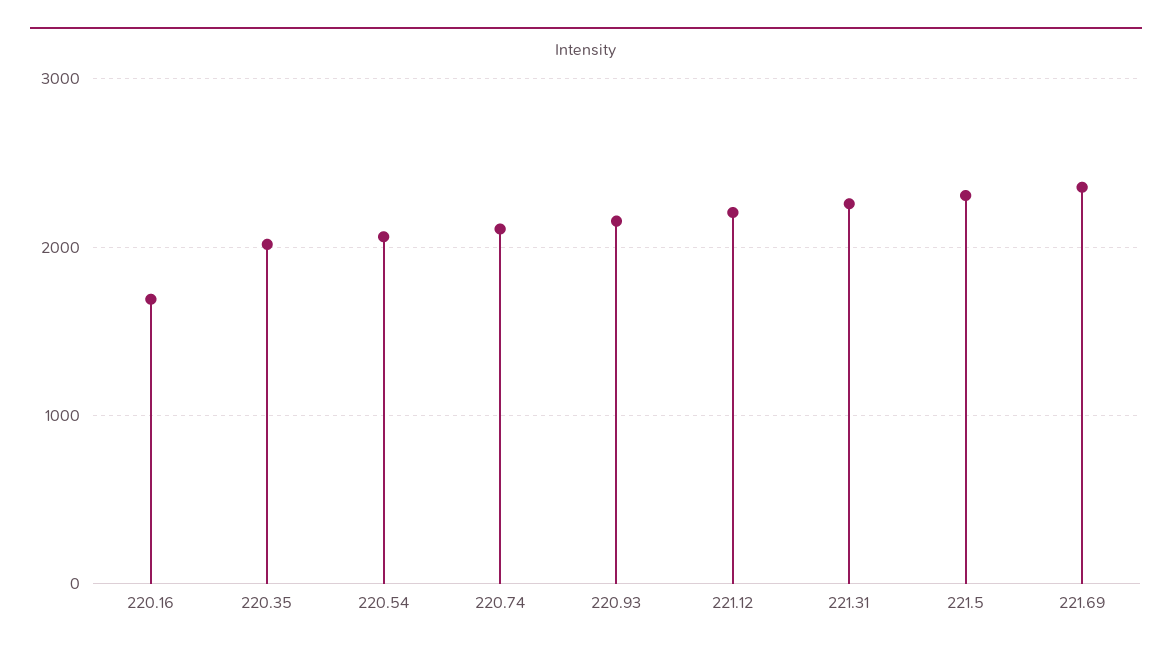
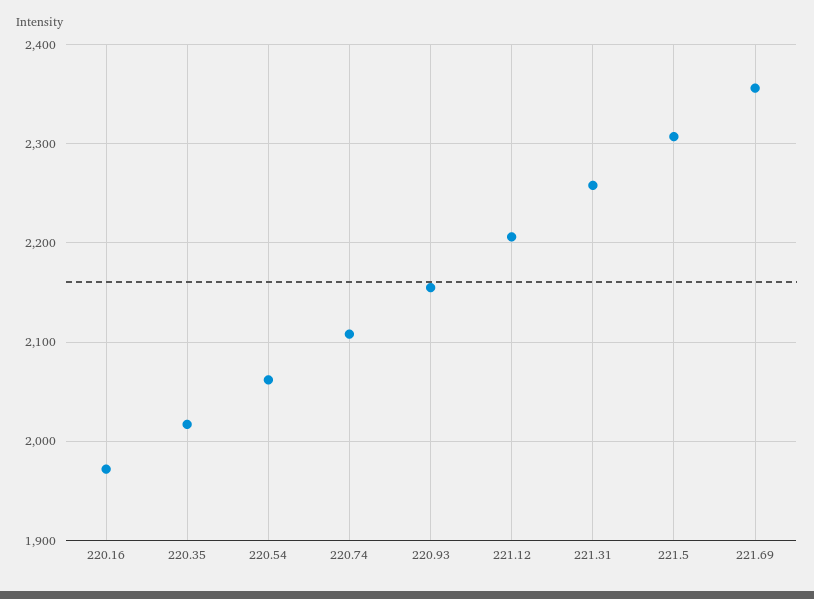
220.16: 1700 -> 1970

